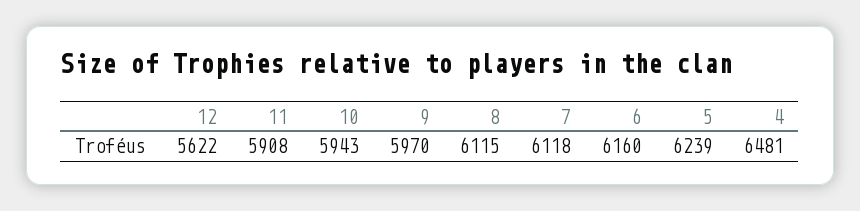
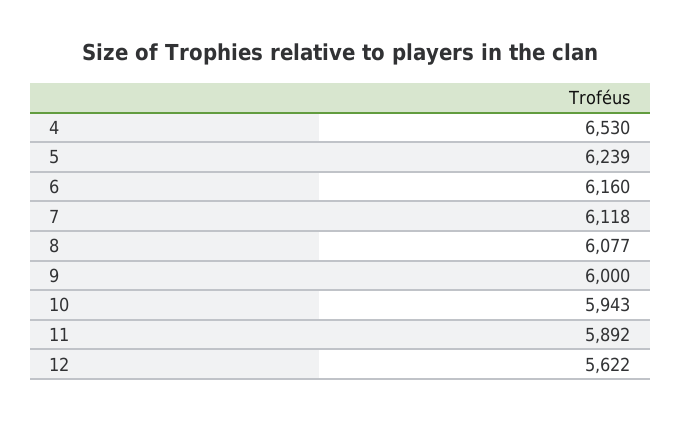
11: 5908 -> 5892
9: 5970 -> 6000
8: 6115 -> 6077
4: 6481 -> 6530

